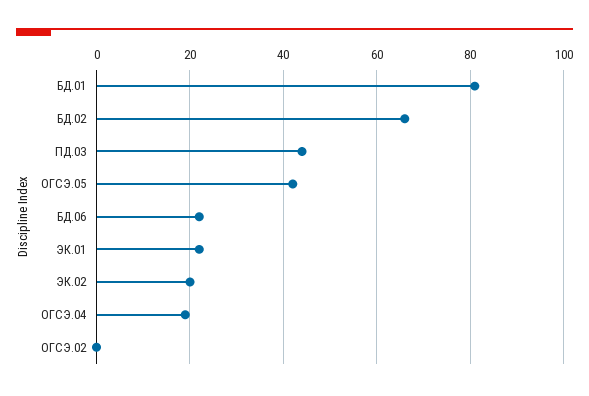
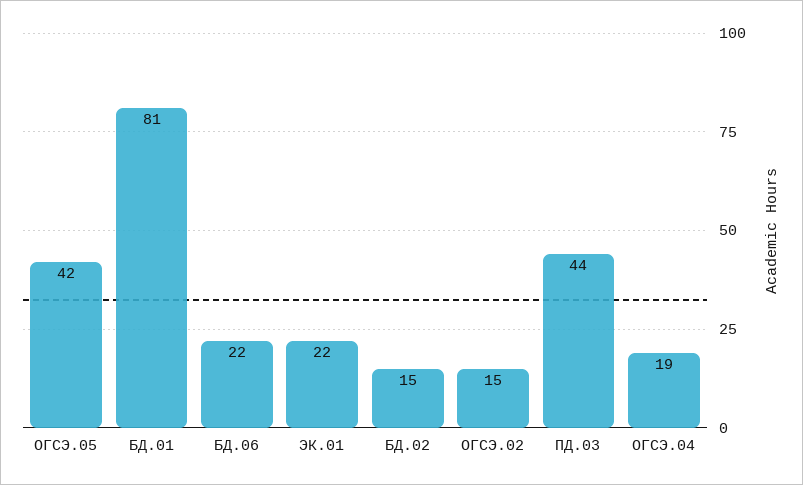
БД.02: 65 -> 15
ЭК.02: 20 -> none
ОГСЭ.02: 0 -> 15

